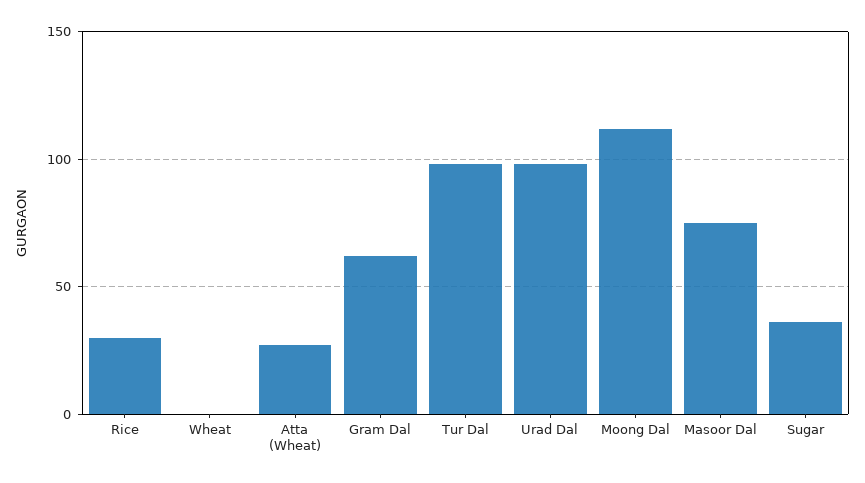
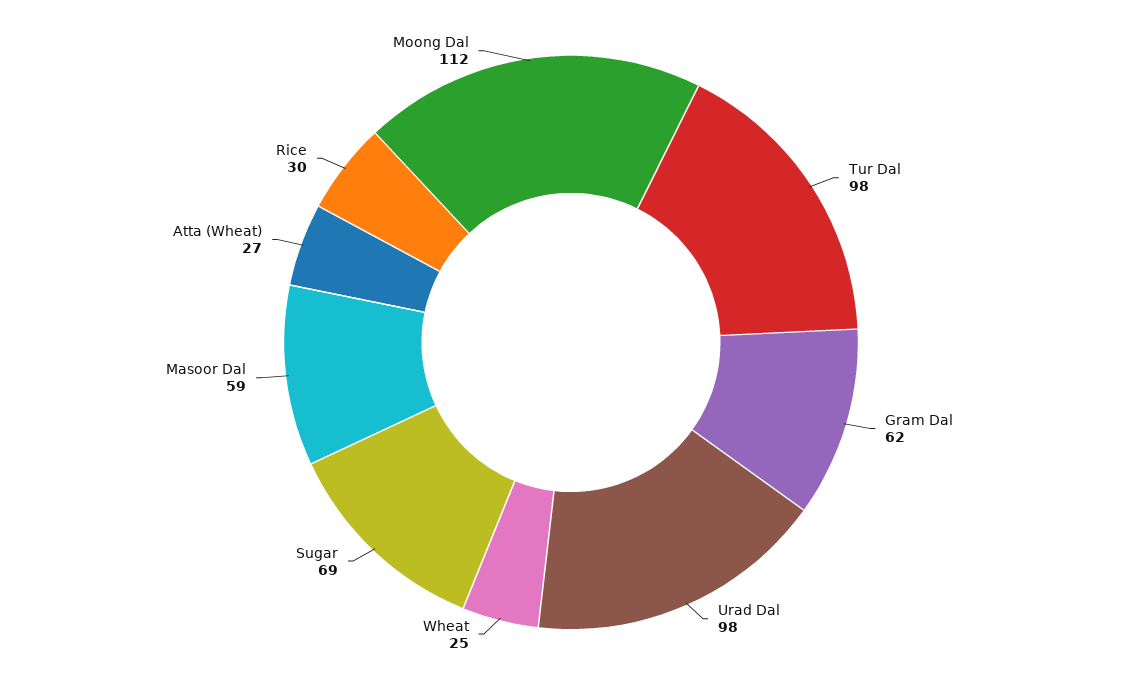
Wheat: 0 -> 25
Masoor Dal: 75 -> 59
Sugar: 35 -> 69

